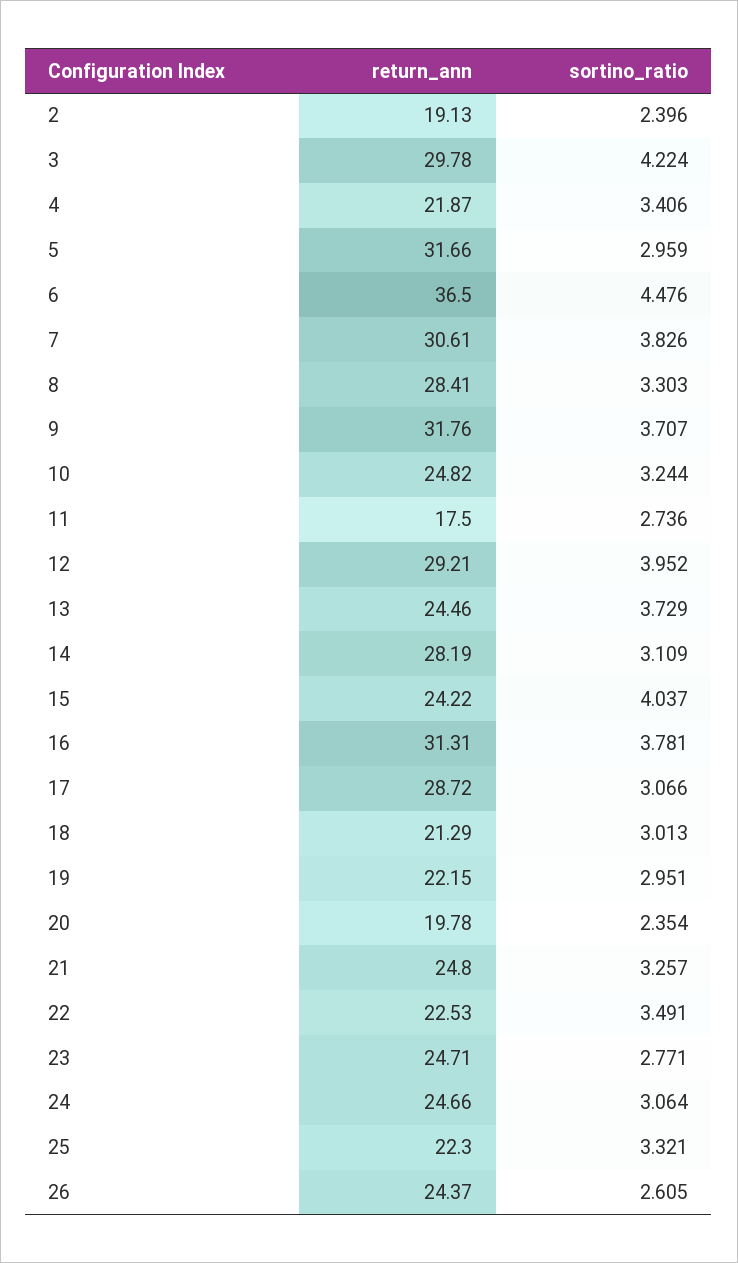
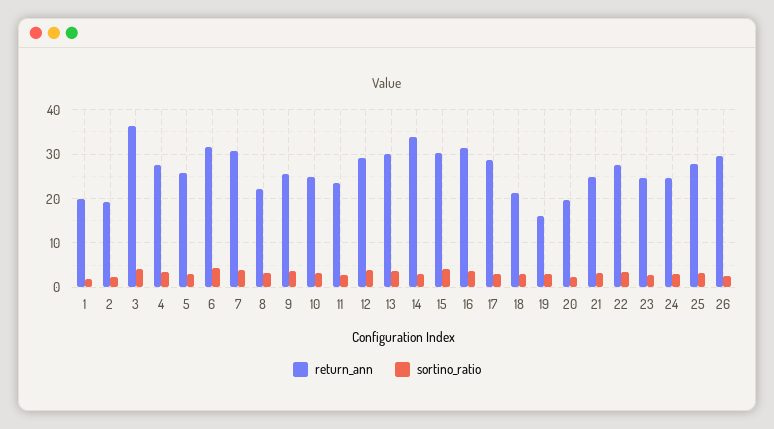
return_ann, 3: 29.78 -> 36
return_ann, 4: 21.87 -> 28
return_ann, 5: 31.66 -> 26
return_ann, 6: 36.5 -> 32
return_ann, 8: 28.41 -> 22
return_ann, 9: 31.76 -> 26
return_ann, 11: 17.5 -> 24
return_ann, 13: 24.46 -> 30
return_ann, 14: 28.19 -> 34
return_ann, 15: 24.22 -> 30
return_ann, 19: 22.15 -> 16
return_ann, 22: 22.53 -> 28
return_ann, 25: 22.3 -> 28
return_ann, 26: 24.37 -> 30
return_ann, 1: none -> 20
sortino_ratio, 1: none -> 2

